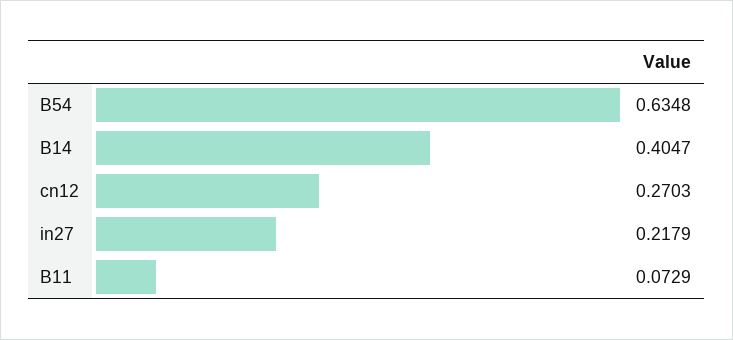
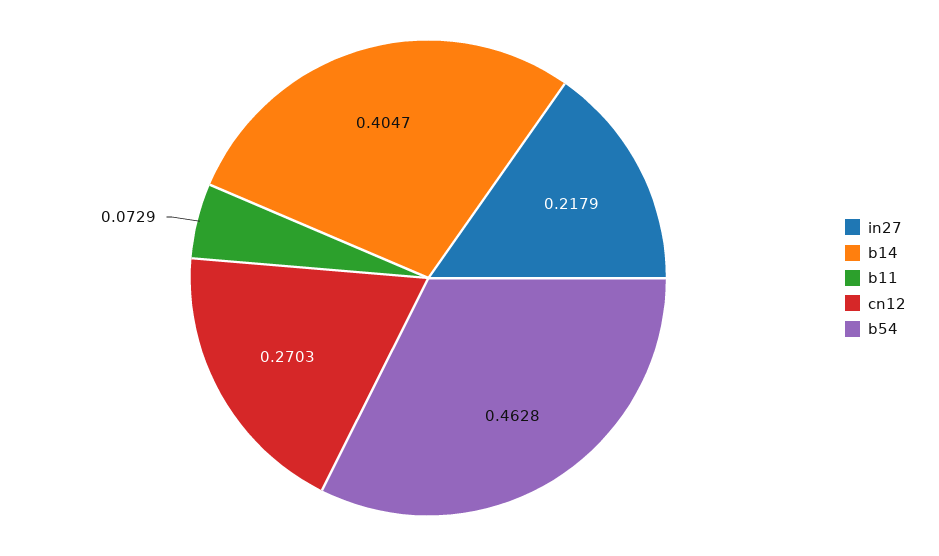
B54: 0.6348 -> 0.4628

